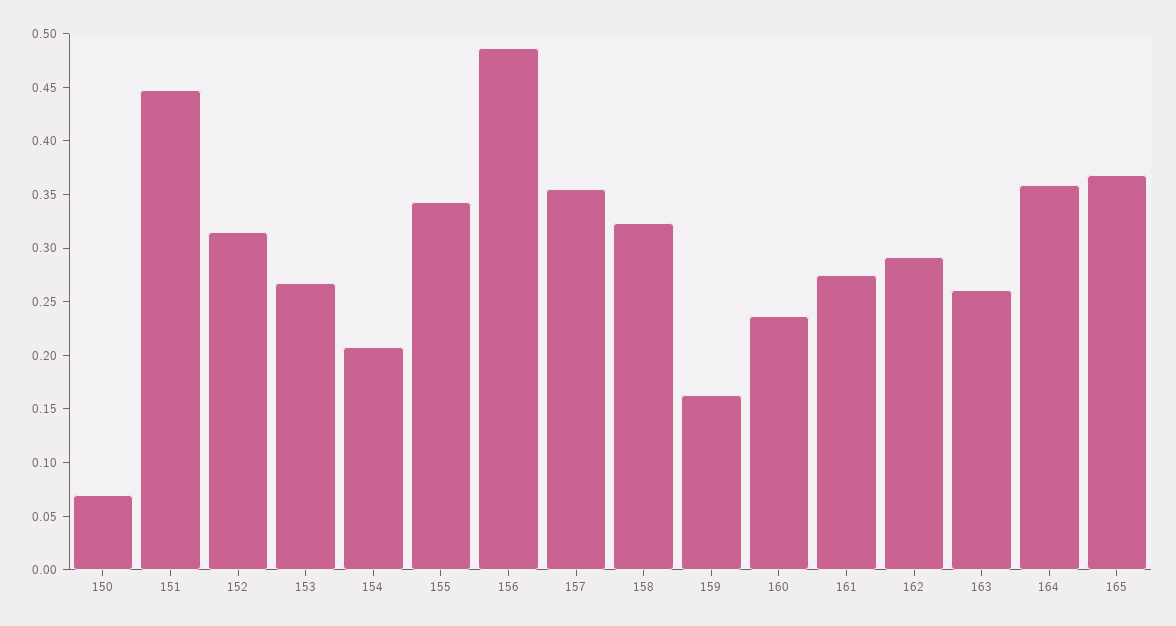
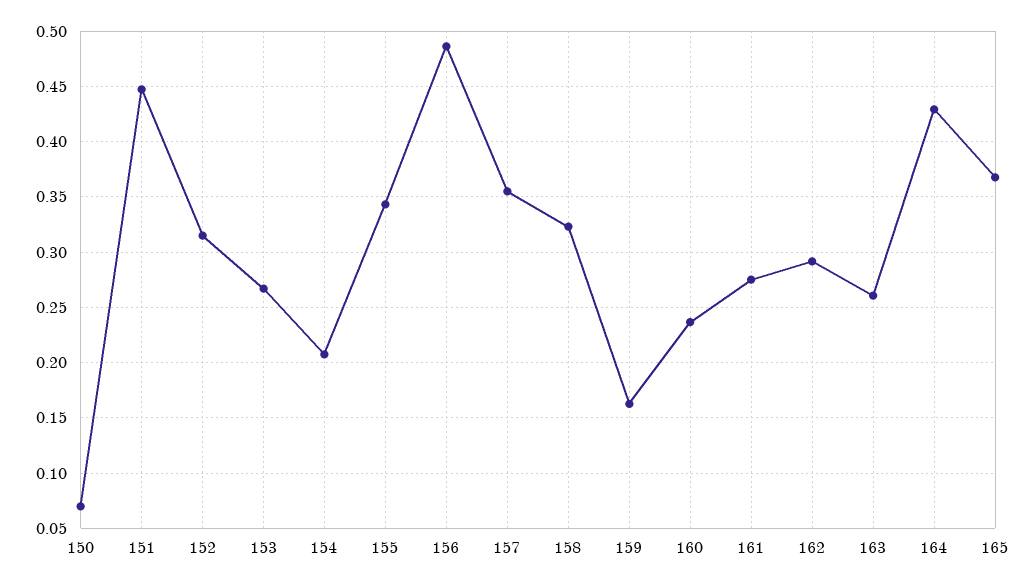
164: 0.36 -> 0.43

